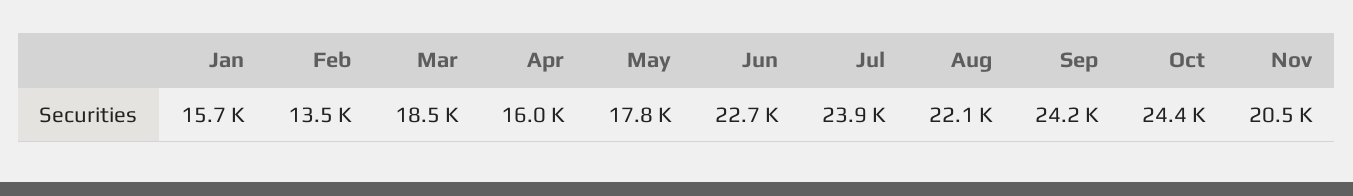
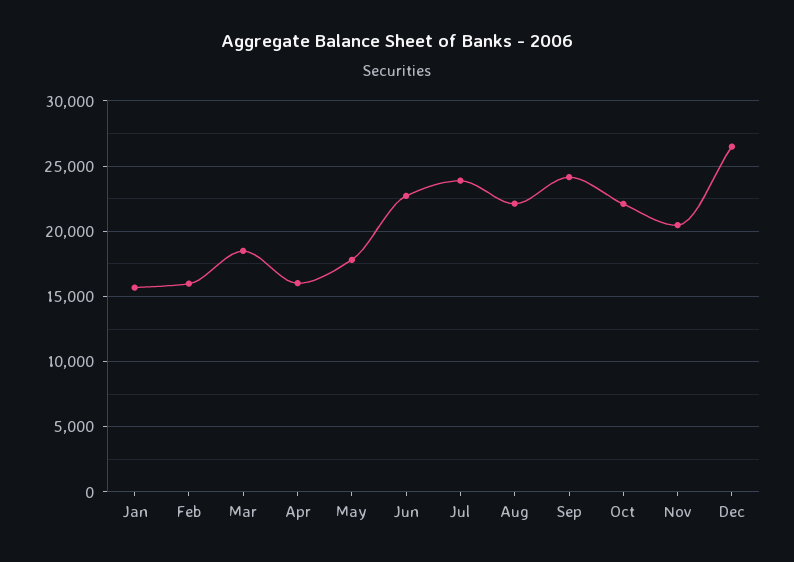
Feb: 13500 -> 16000
Oct: 24400 -> 22000
Dec: none -> 26500

